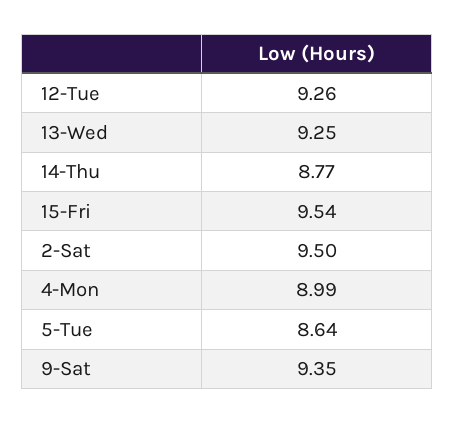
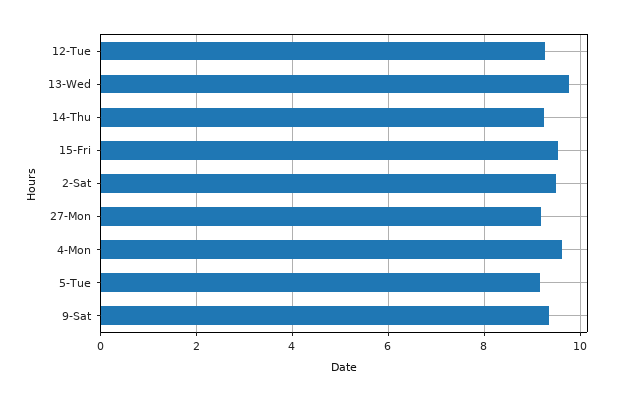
13-Wed: 9.25 -> 9.8
14-Thu: 8.77 -> 9.2
4-Mon: 8.99 -> 9.6
5-Tue: 8.64 -> 9.2
27-Mon: none -> 9.2

